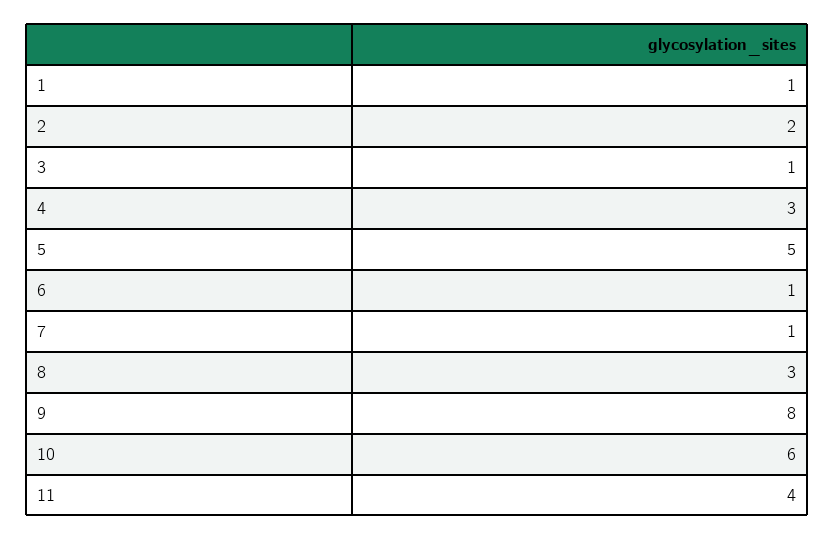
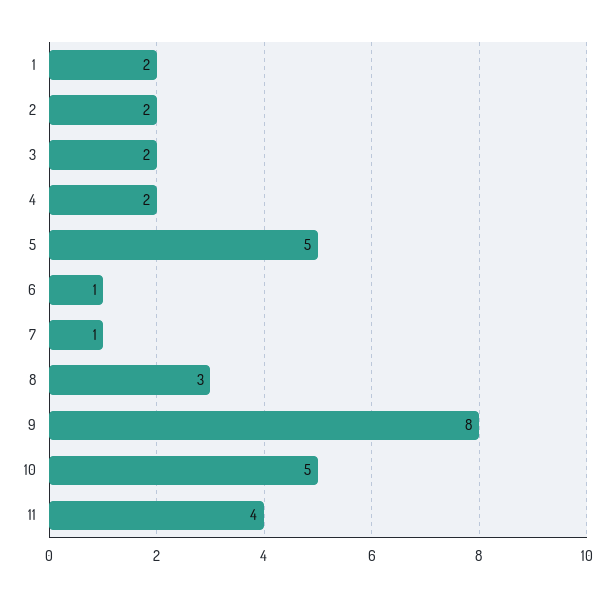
1: 1 -> 2
3: 1 -> 2
4: 3 -> 2
10: 6 -> 5

